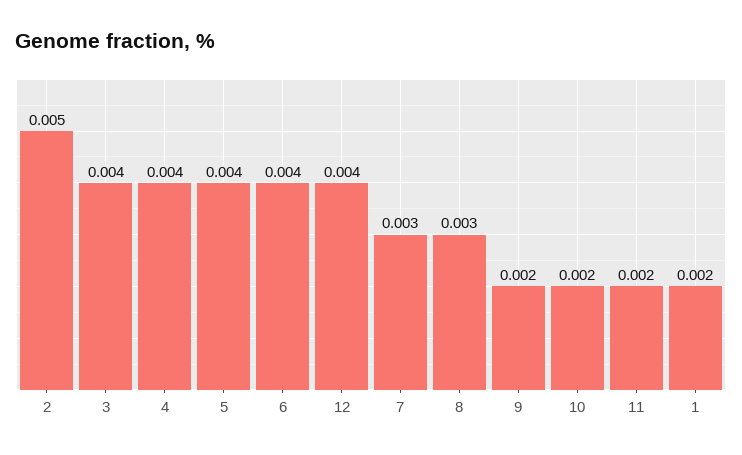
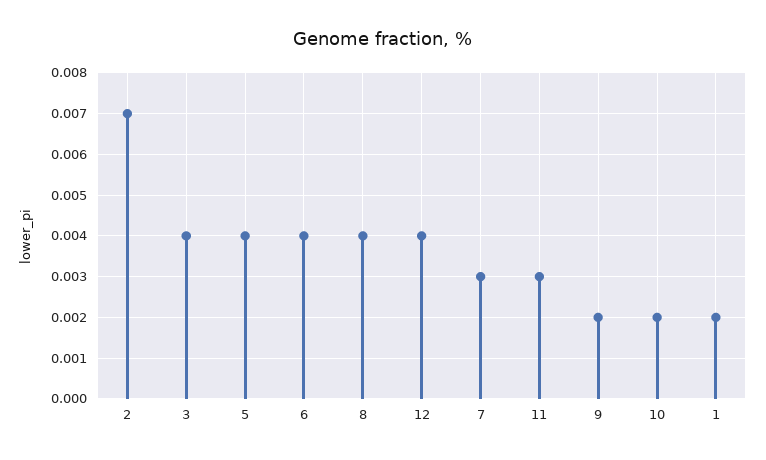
2: 0.005 -> 0.007
4: 0.004 -> none
8: 0.003 -> 0.004
11: 0.002 -> 0.003

